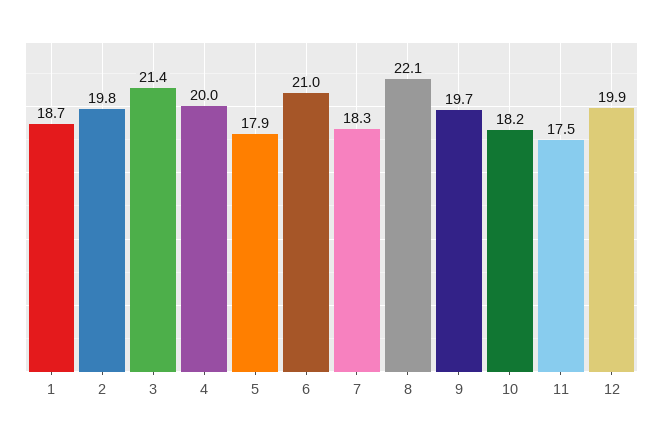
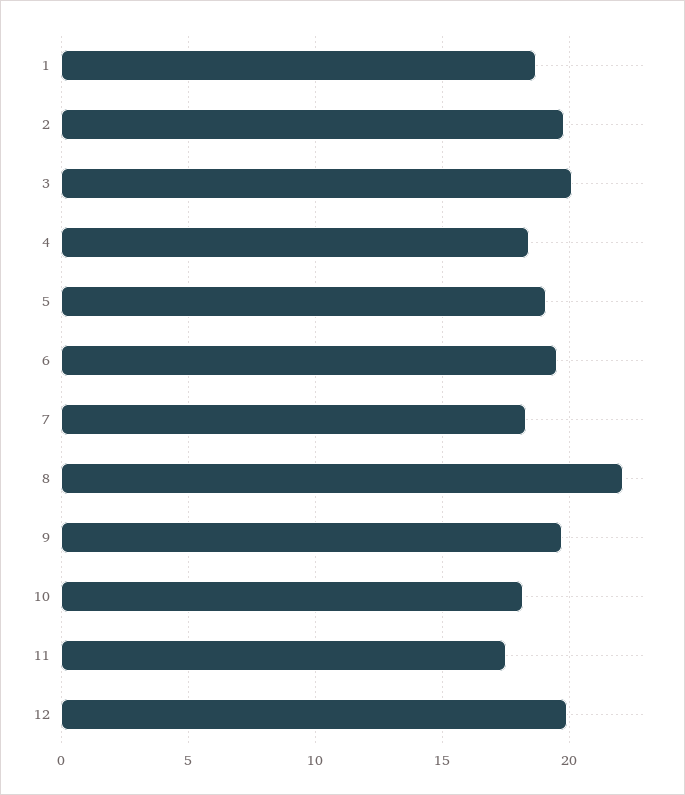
3: 21.4 -> 20
4: 20 -> 18.5
5: 17.9 -> 19
6: 21 -> 19.5

